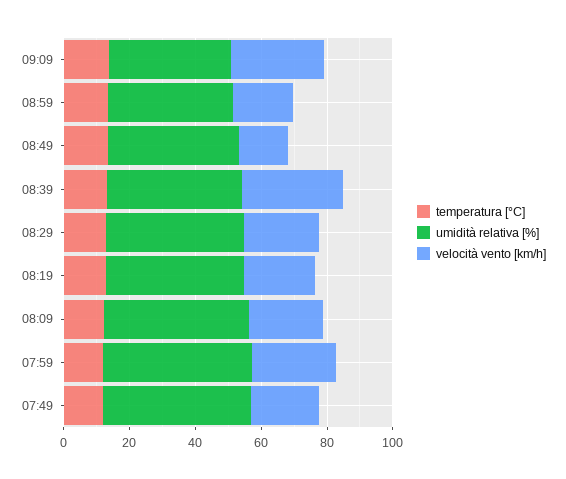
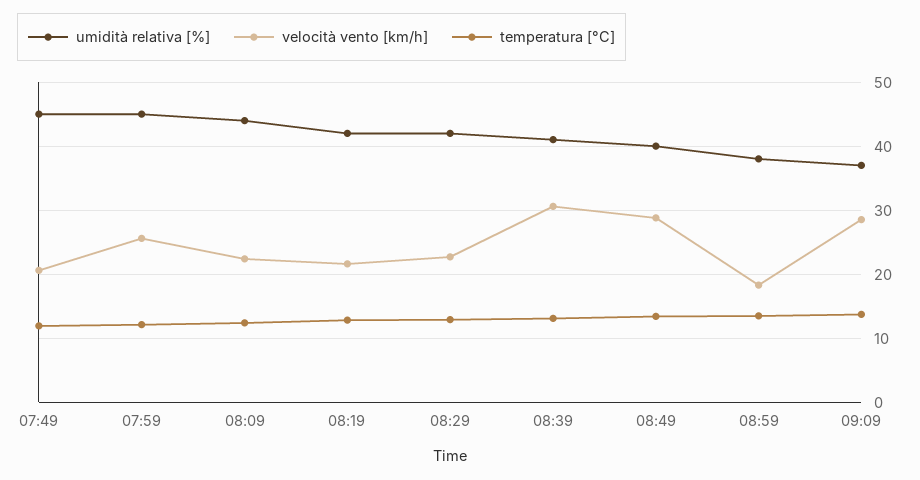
velocità vento [km/h], 08:49: 15 -> 29

